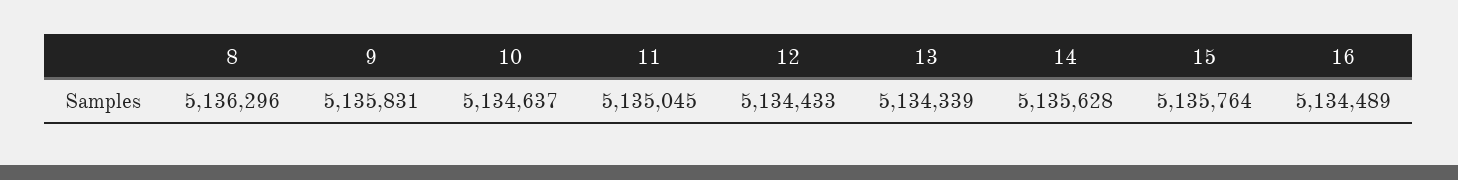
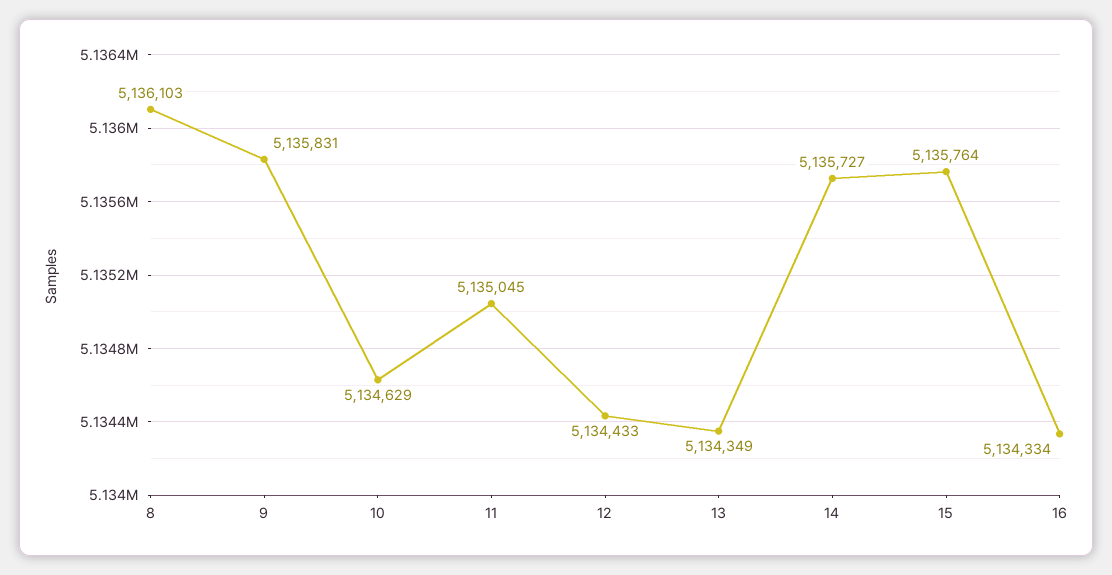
8: 5136296 -> 5136103
10: 5134637 -> 5134629
13: 5134339 -> 5134349
14: 5135628 -> 5135727
16: 5134489 -> 5134334

